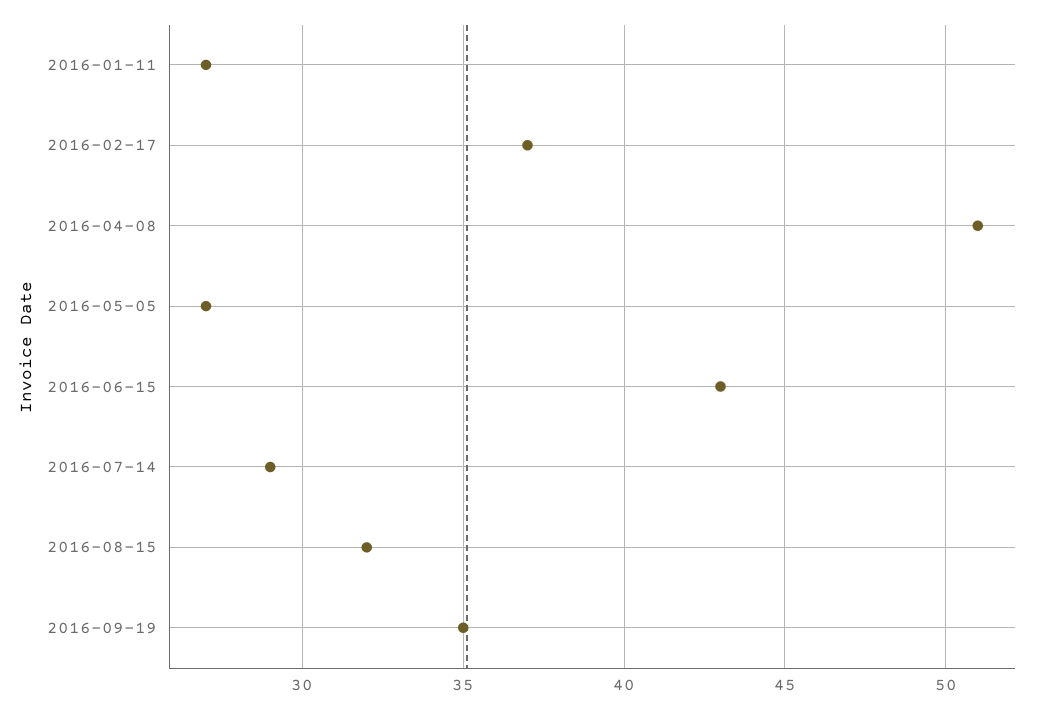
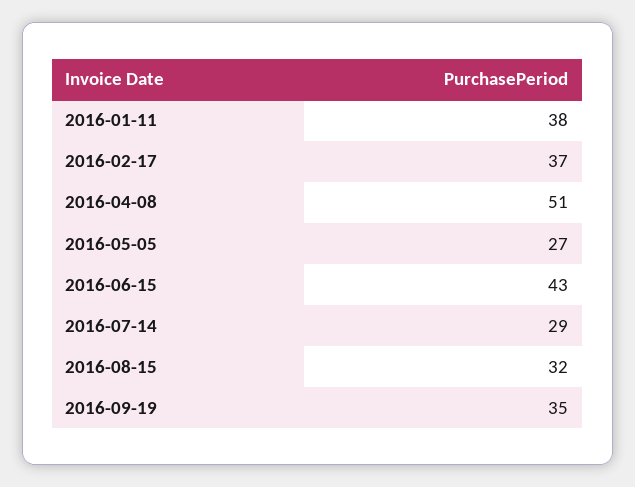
2016-01-11: 27 -> 38

